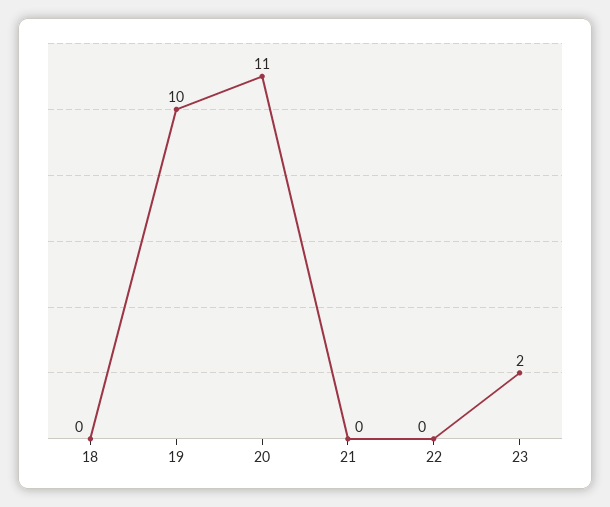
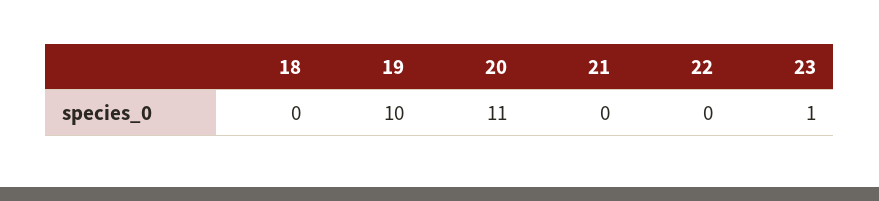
23: 2 -> 1

